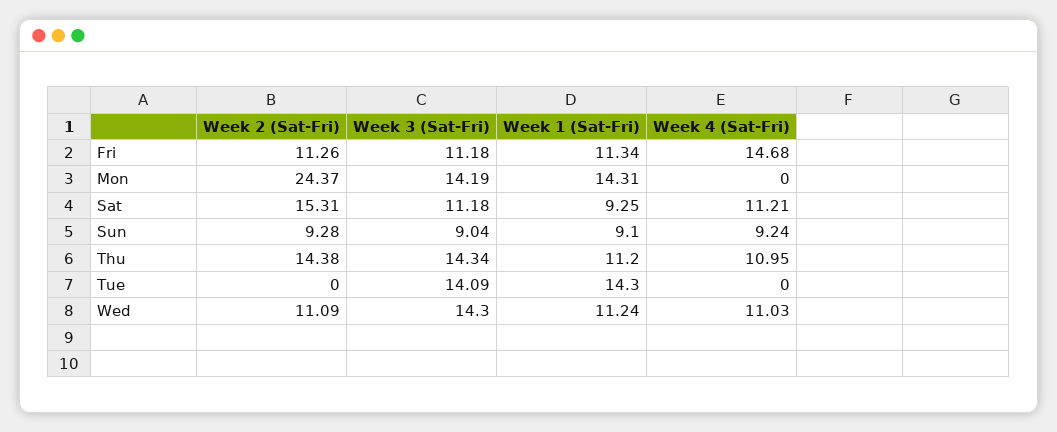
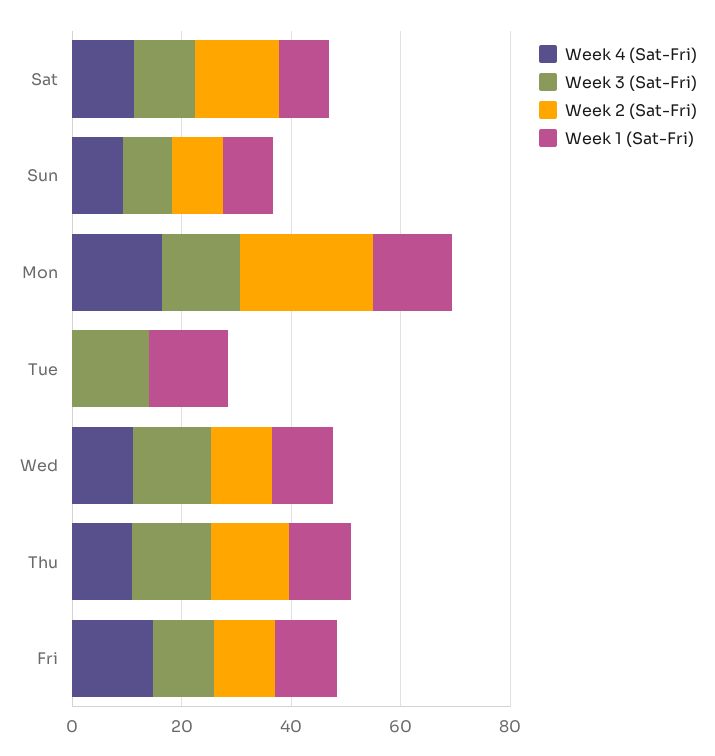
Week 4 (Sat-Fri), Mon: 0 -> 15

